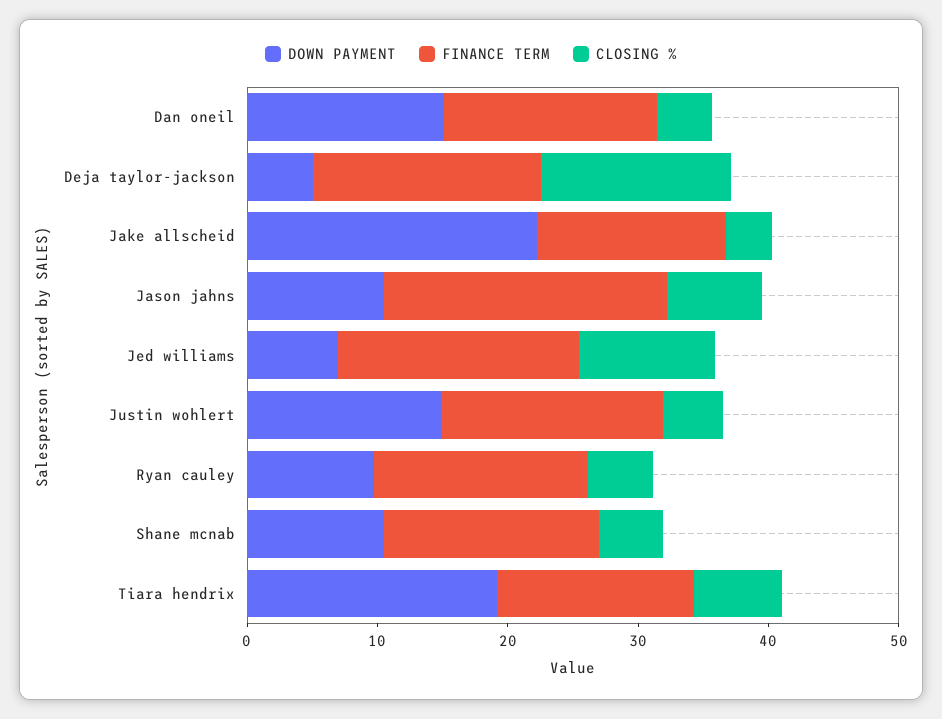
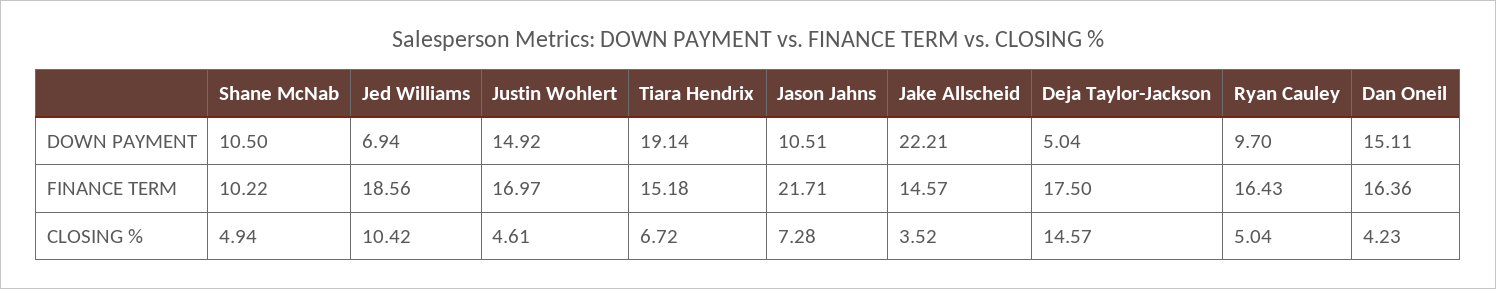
FINANCE TERM, Shane mcnab: 16 -> 10.22

